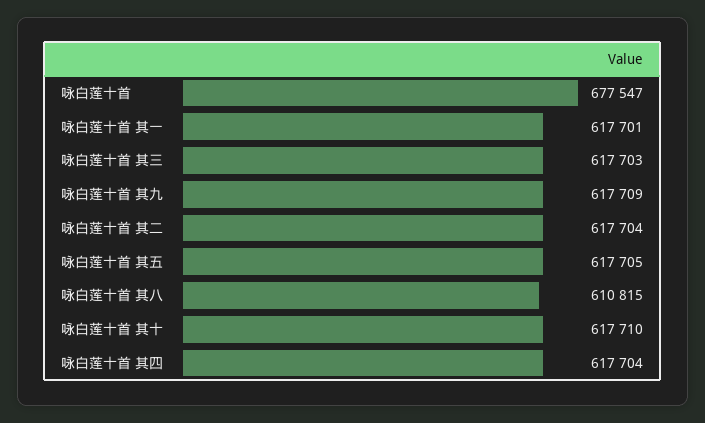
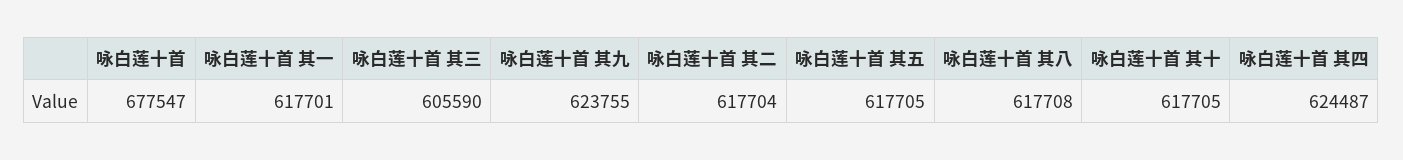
咏白莲十首 其三: 617703 -> 605590
咏白莲十首 其九: 617709 -> 623755
咏白莲十首 其八: 610815 -> 617708
咏白莲十首 其十: 617710 -> 617705
咏白莲十首 其四: 617704 -> 624487

